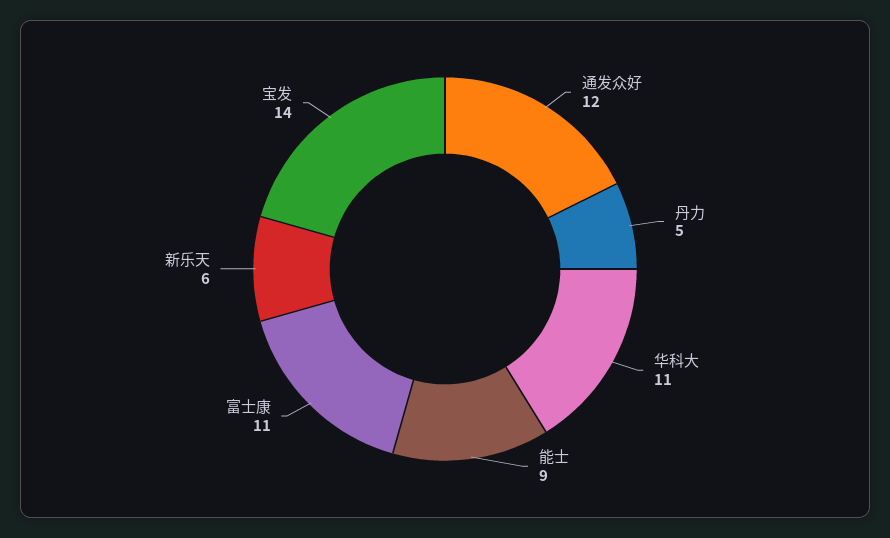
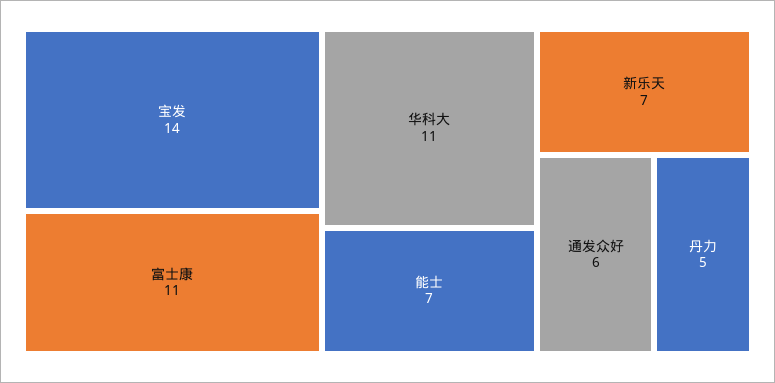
通发众好: 12 -> 6
能士: 9 -> 7
新乐天: 6 -> 7

